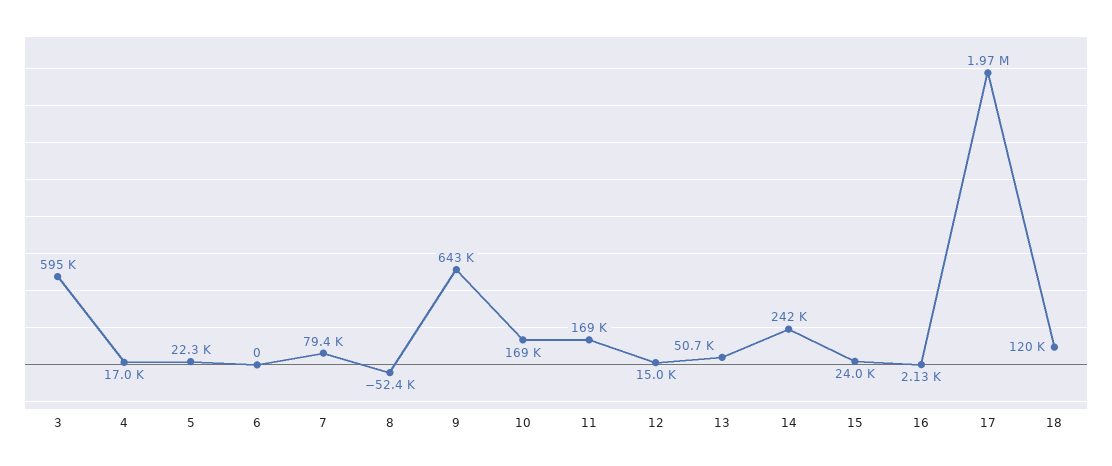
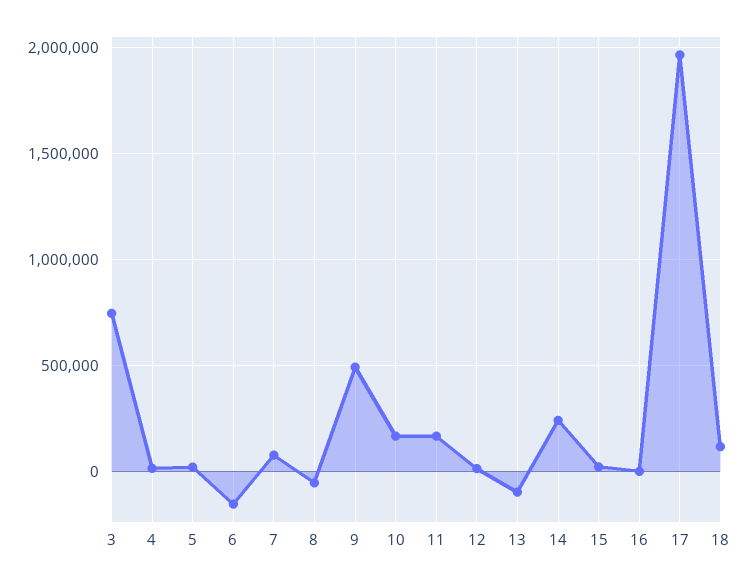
3: 595000 -> 750000
6: 0 -> -150000
9: 643000 -> 500000
13: 50700 -> -100000

